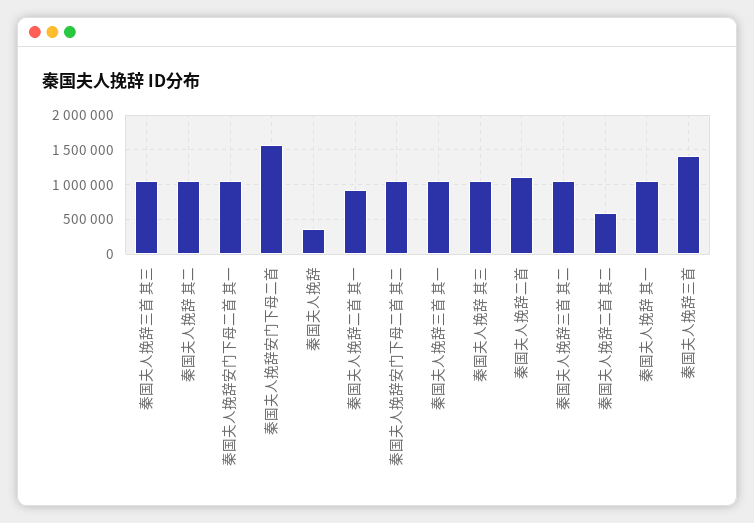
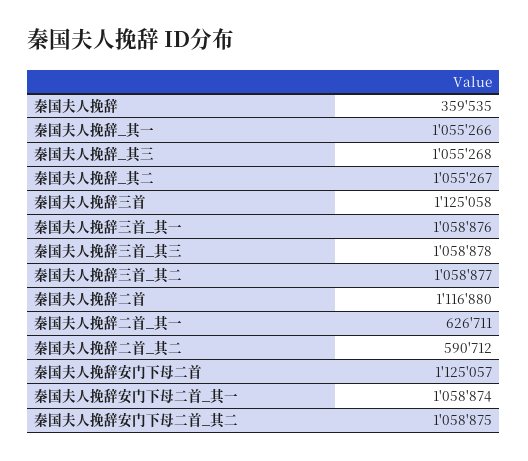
秦国夫人挽辞安门下母二首: 1600000 -> 1125057
秦国夫人挽辞二首 其一: 900000 -> 626711
秦国夫人挽辞三首: 1400000 -> 1125058

